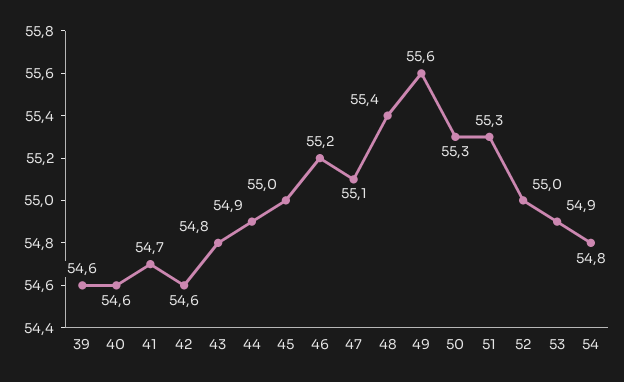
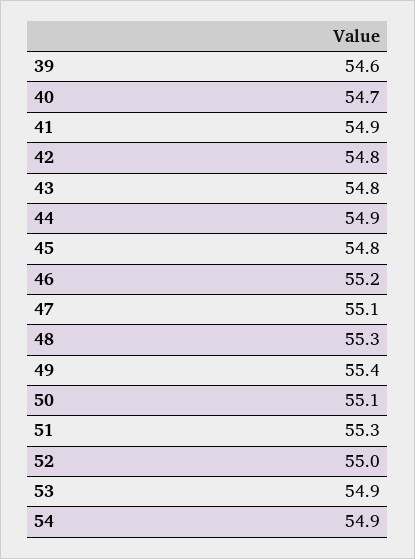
40: 54.6 -> 54.7
41: 54.7 -> 54.9
42: 54.6 -> 54.8
45: 55 -> 54.8
48: 55.4 -> 55.3
49: 55.6 -> 55.4
50: 55.3 -> 55.1
54: 54.8 -> 54.9

